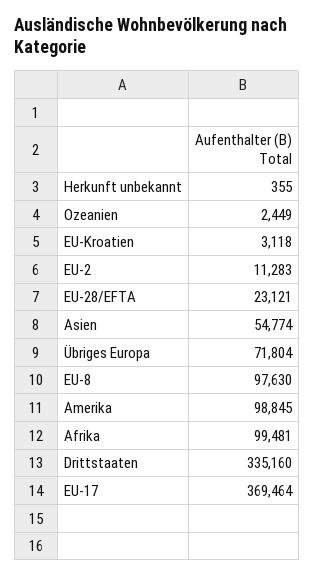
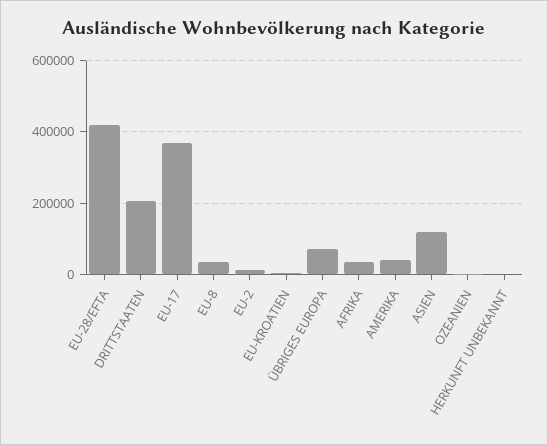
EU-28/EFTA: 23121 -> 420000
Asien: 54774 -> 120000
EU-8: 97630 -> 40000
Amerika: 98845 -> 40000
Afrika: 99481 -> 40000
Drittstaaten: 335160 -> 200000

